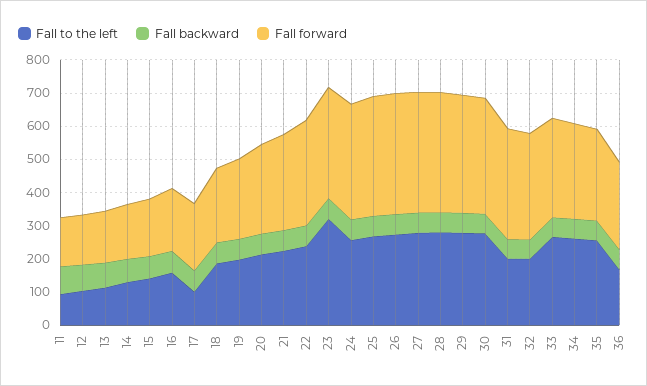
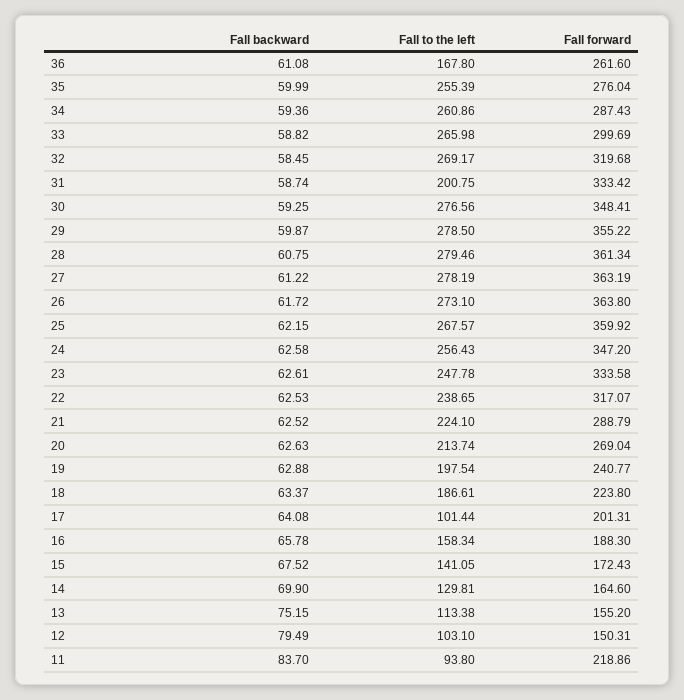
Fall forward, 11: 150 -> 218.86
Fall to the left, 23: 325 -> 247.78
Fall to the left, 32: 200 -> 269.17

